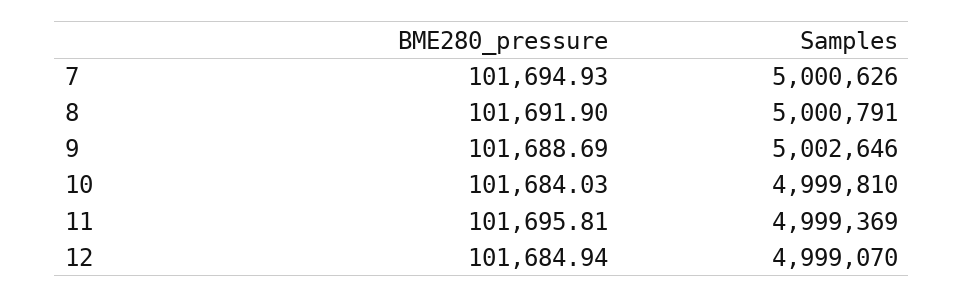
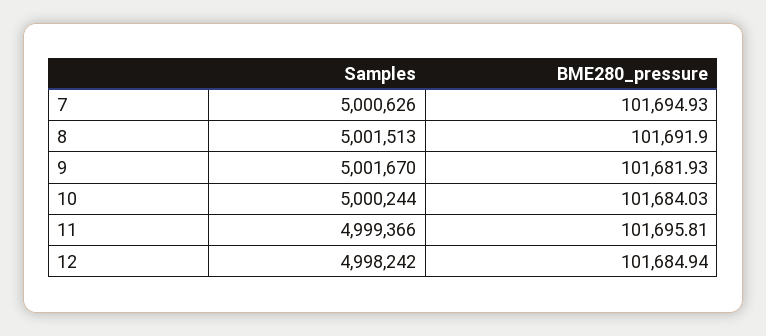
Samples, 8: 5000791 -> 5001513
BME280_pressure, 9: 101688.69 -> 101681.93
Samples, 9: 5002646 -> 5001670
Samples, 10: 4999810 -> 5000244
Samples, 11: 4999369 -> 4999366
Samples, 12: 4999070 -> 4998242

